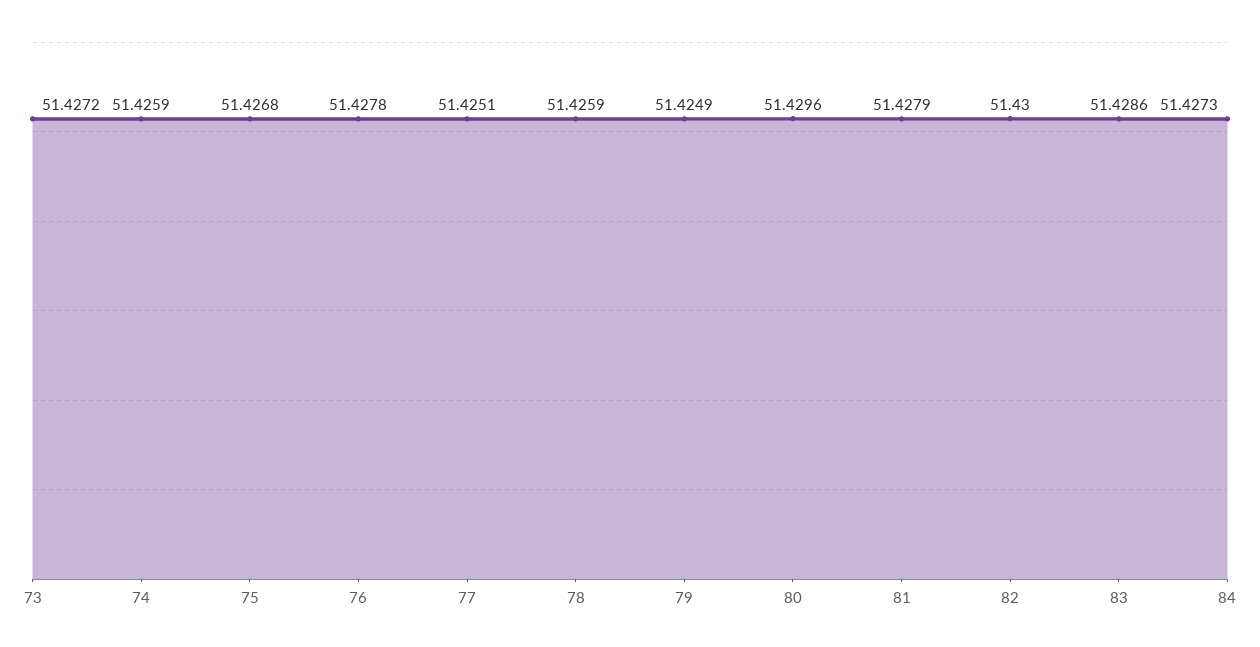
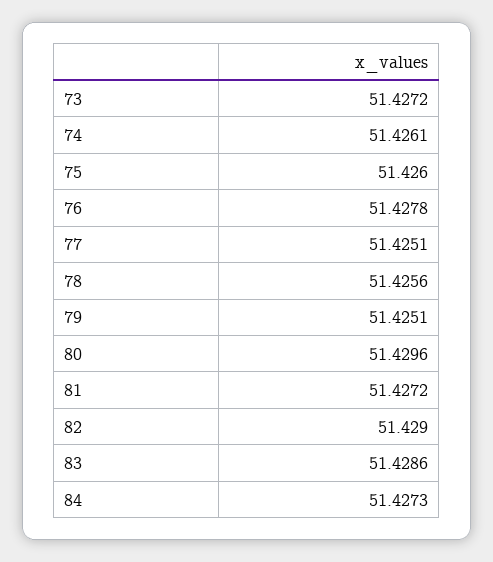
74: 51.4259 -> 51.4261
75: 51.4268 -> 51.426
78: 51.4259 -> 51.4256
79: 51.4249 -> 51.4251
81: 51.4279 -> 51.4272
82: 51.43 -> 51.429

